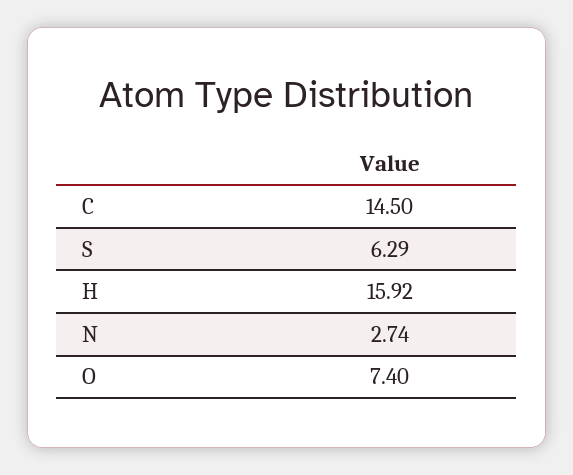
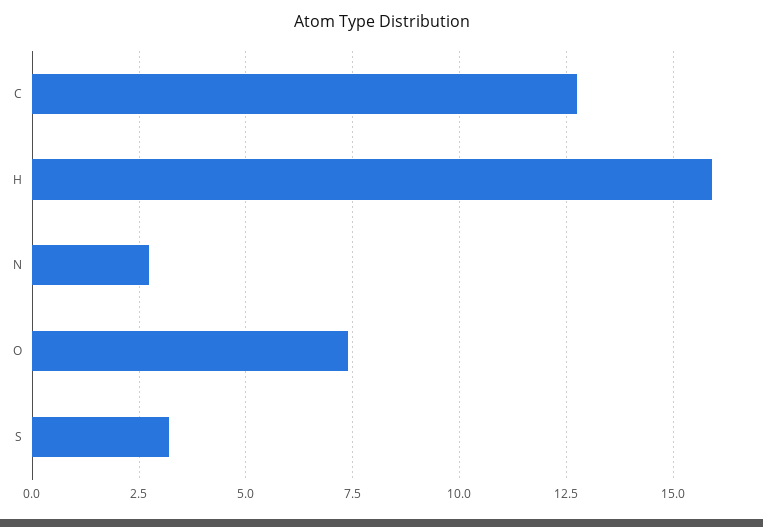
C: 14.5 -> 12.75
S: 6.29 -> 3.25

